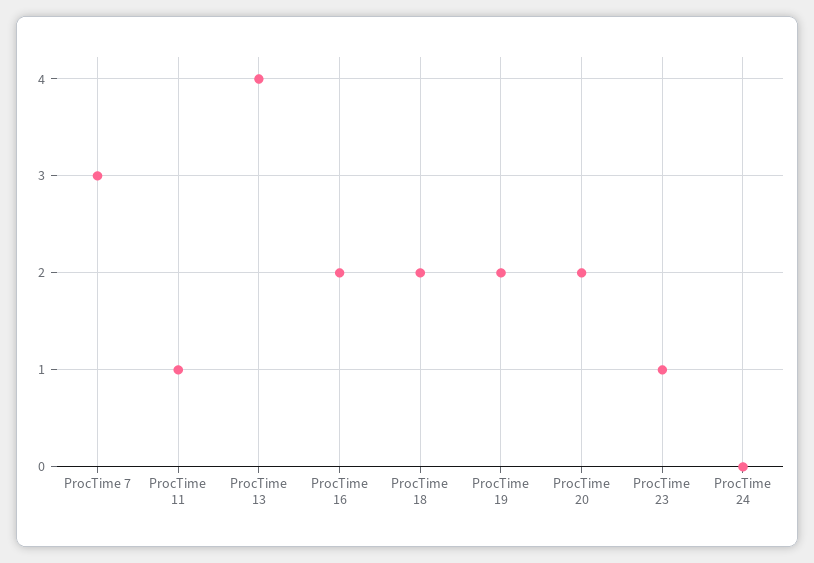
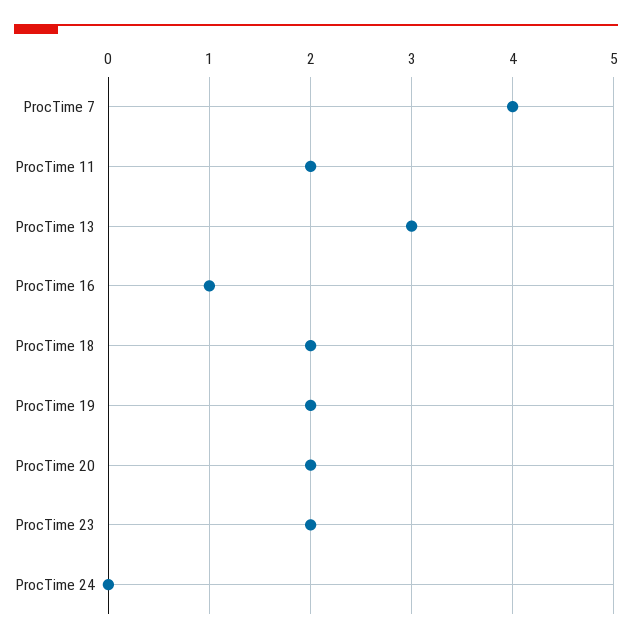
ProcTime 7: 3 -> 4
ProcTime 11: 1 -> 2
ProcTime 13: 4 -> 3
ProcTime 16: 2 -> 1
ProcTime 23: 1 -> 2

